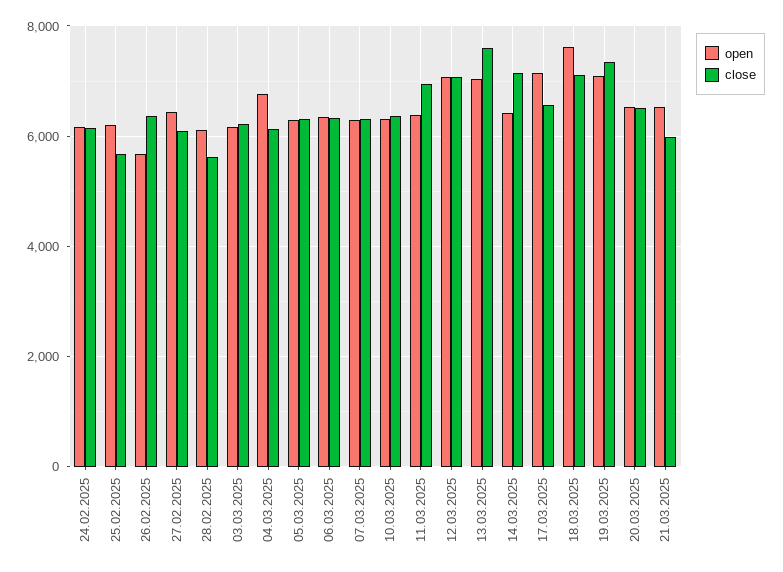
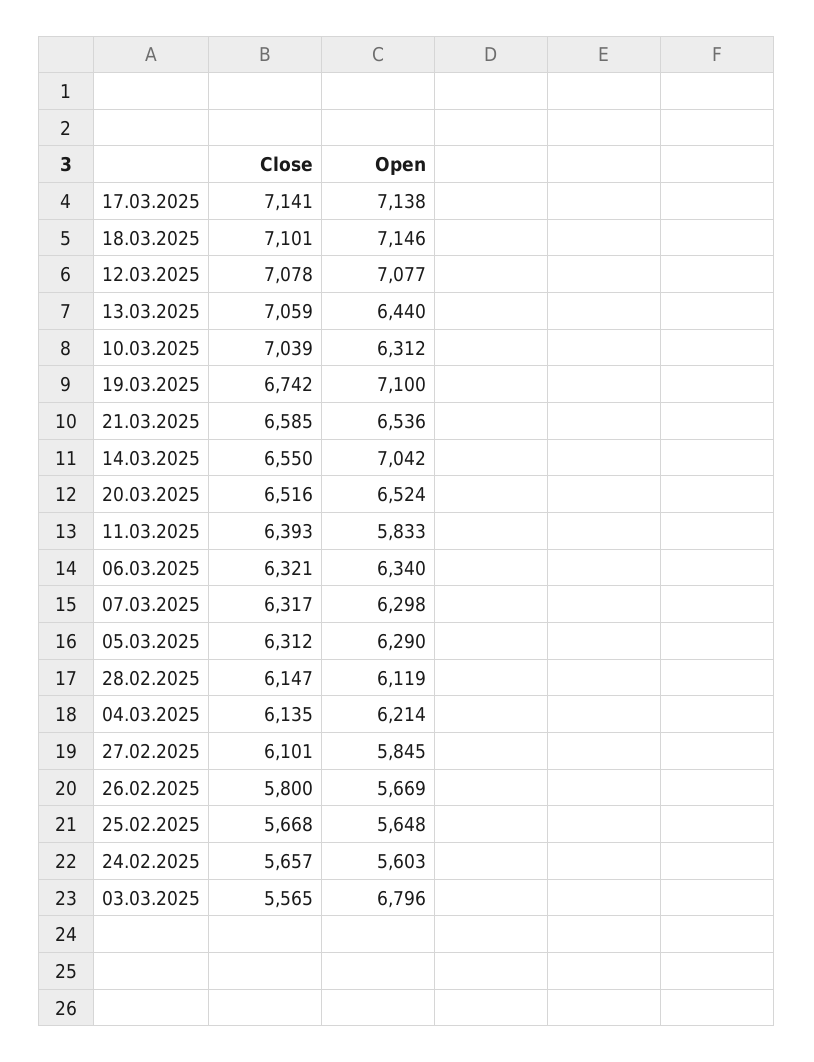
open, 24.02.2025: 6200 -> 5603
close, 24.02.2025: 6200 -> 5657
open, 25.02.2025: 6200 -> 5648
close, 26.02.2025: 6400 -> 5800
open, 27.02.2025: 6400 -> 5845
close, 28.02.2025: 5600 -> 6147
open, 03.03.2025: 6200 -> 6796
close, 03.03.2025: 6200 -> 5565
open, 04.03.2025: 6800 -> 6214
close, 10.03.2025: 6400 -> 7039
open, 11.03.2025: 6400 -> 5833
close, 11.03.2025: 7000 -> 6393
open, 13.03.2025: 7000 -> 6440
close, 13.03.2025: 7600 -> 7059
open, 14.03.2025: 6400 -> 7042
close, 14.03.2025: 7200 -> 6550
close, 17.03.2025: 6600 -> 7141
open, 18.03.2025: 7600 -> 7146
close, 19.03.2025: 7400 -> 6742
close, 21.03.2025: 6000 -> 6585

